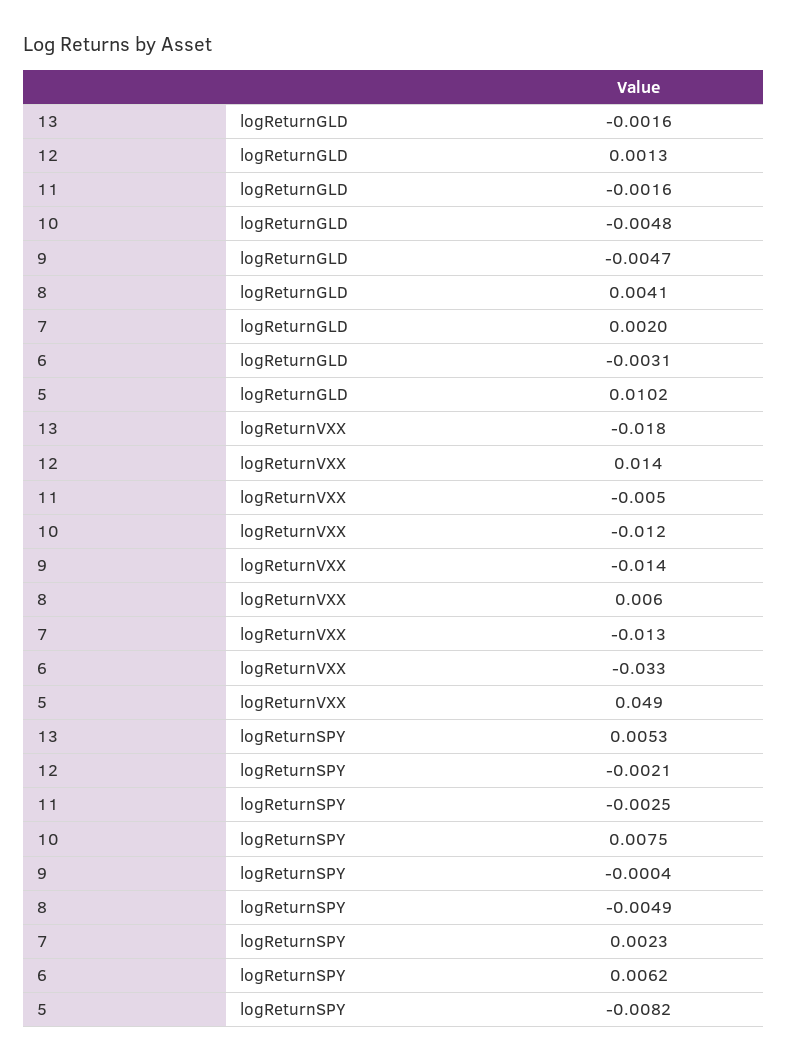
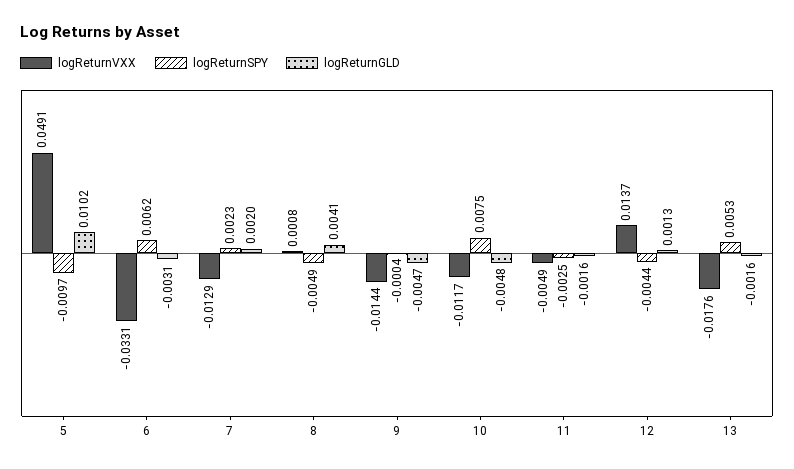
logReturnVXX, 8: 0.006 -> 0.0008
logReturnSPY, 12: -0.0021 -> -0.0044
logReturnSPY, 5: -0.0082 -> -0.0097

